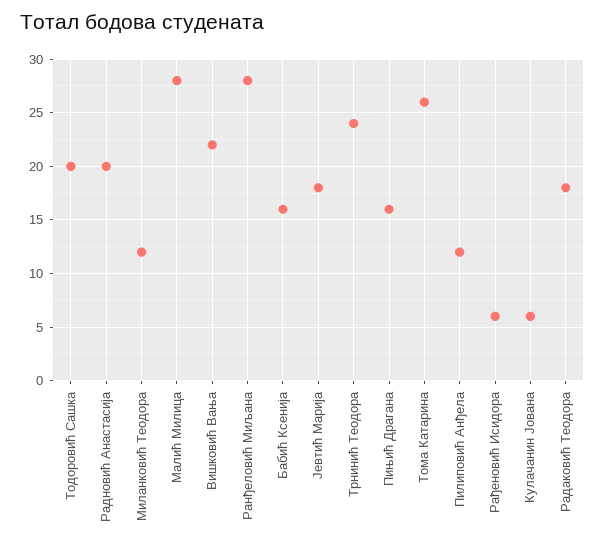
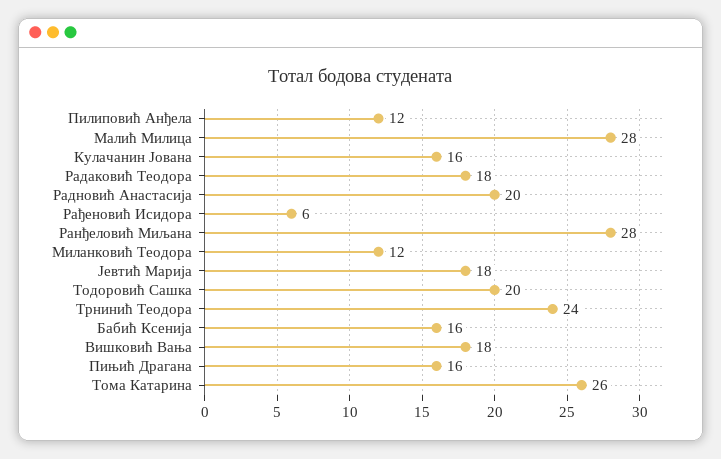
Вишковић Вања: 22 -> 18
Кулачанин Јована: 6 -> 16

